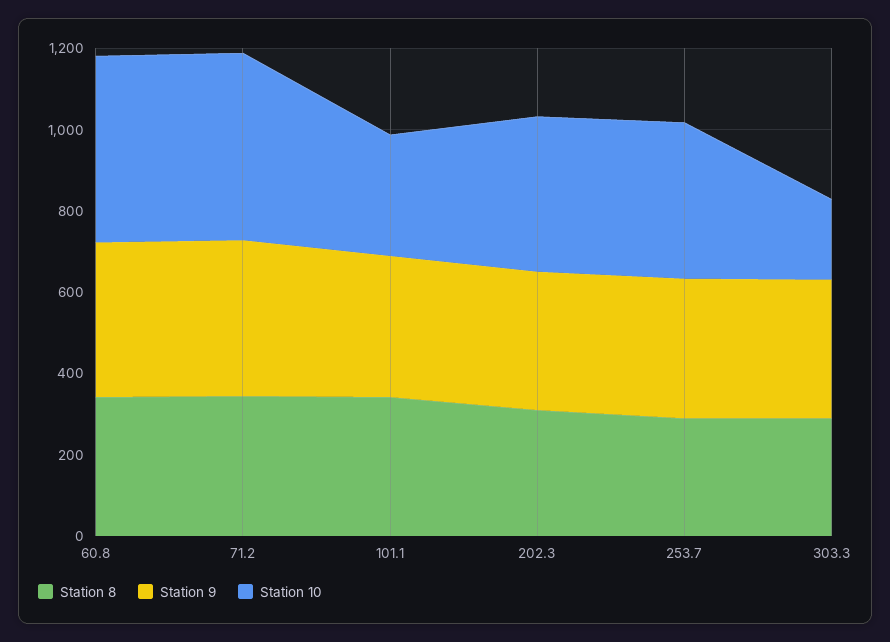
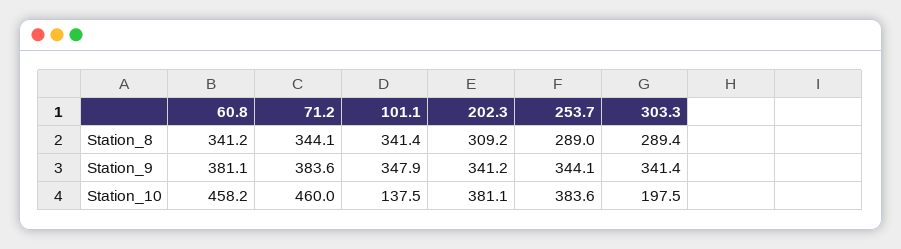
Station 10, 101.1: 300 -> 137.5

